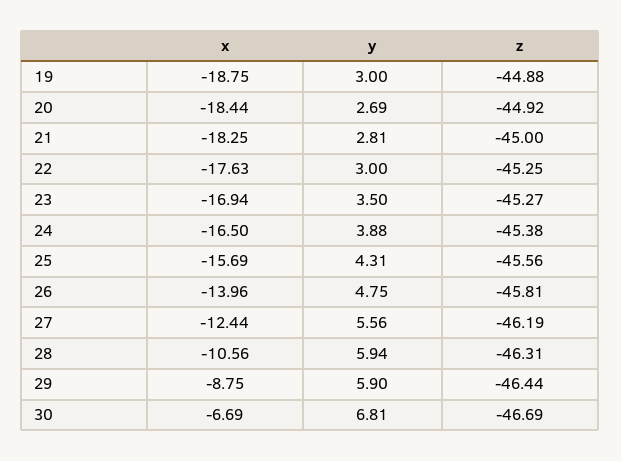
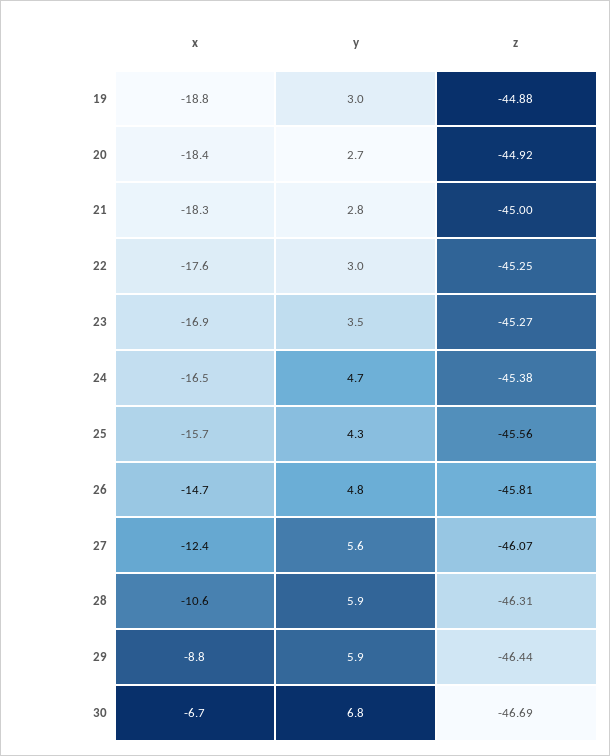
y, 24: 3.88 -> 4.7
x, 26: -13.96 -> -14.7
z, 27: -46.19 -> -46.07

